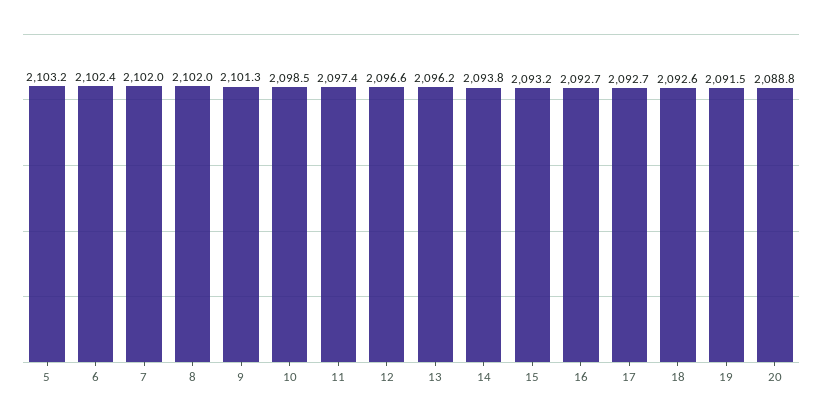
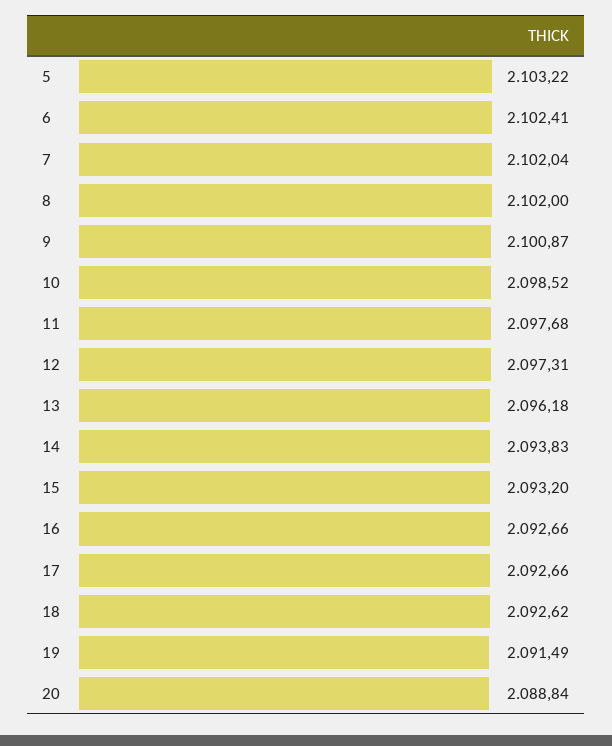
9: 2101.3 -> 2100.87
11: 2097.4 -> 2097.68
12: 2096.6 -> 2097.31

